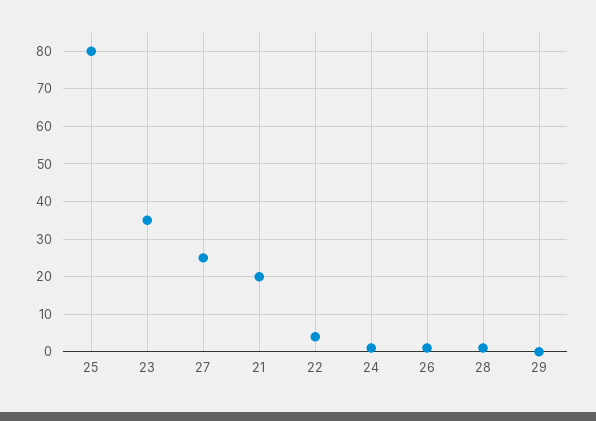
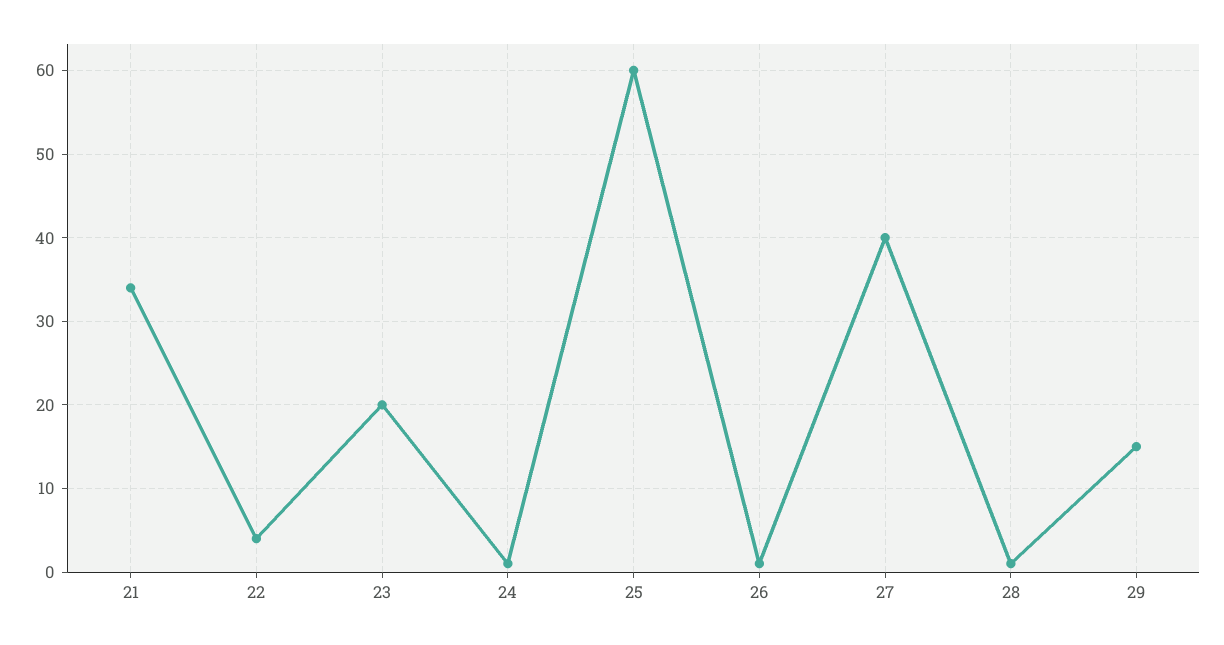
25: 80 -> 60
23: 35 -> 20
27: 25 -> 40
21: 20 -> 34
29: 0 -> 15

